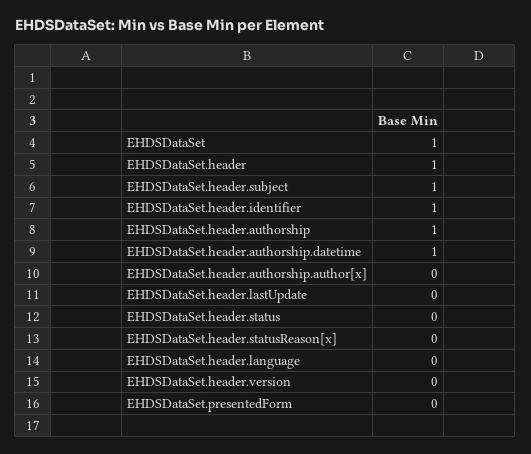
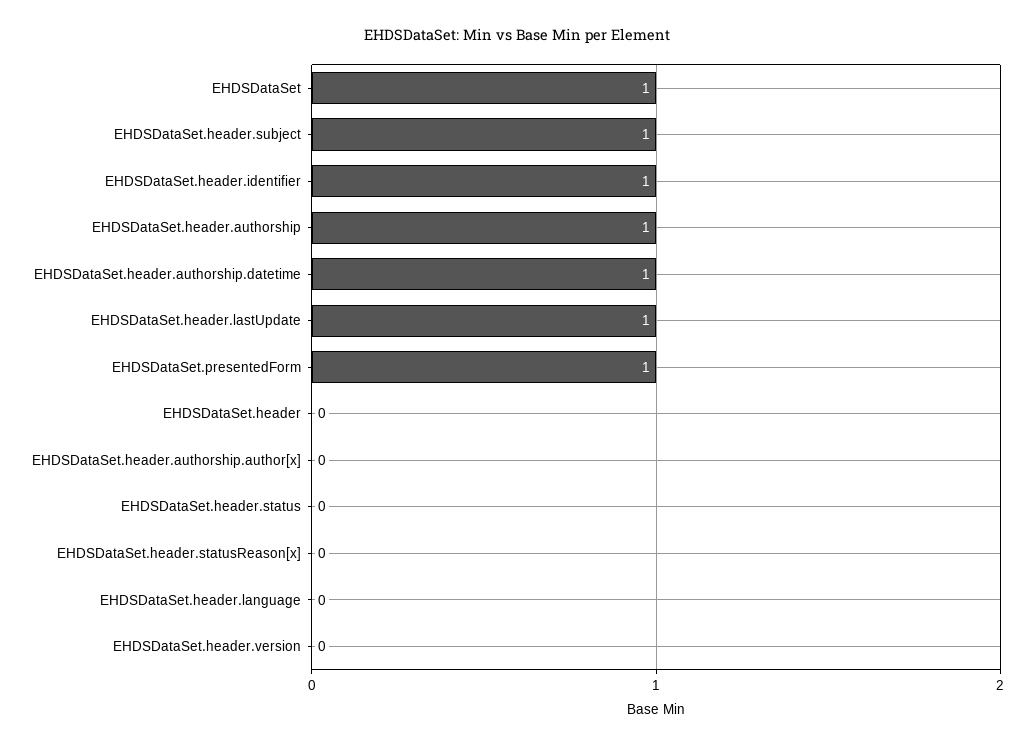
EHDSDataSet.header: 1 -> 0
EHDSDataSet.header.lastUpdate: 0 -> 1
EHDSDataSet.presentedForm: 0 -> 1

